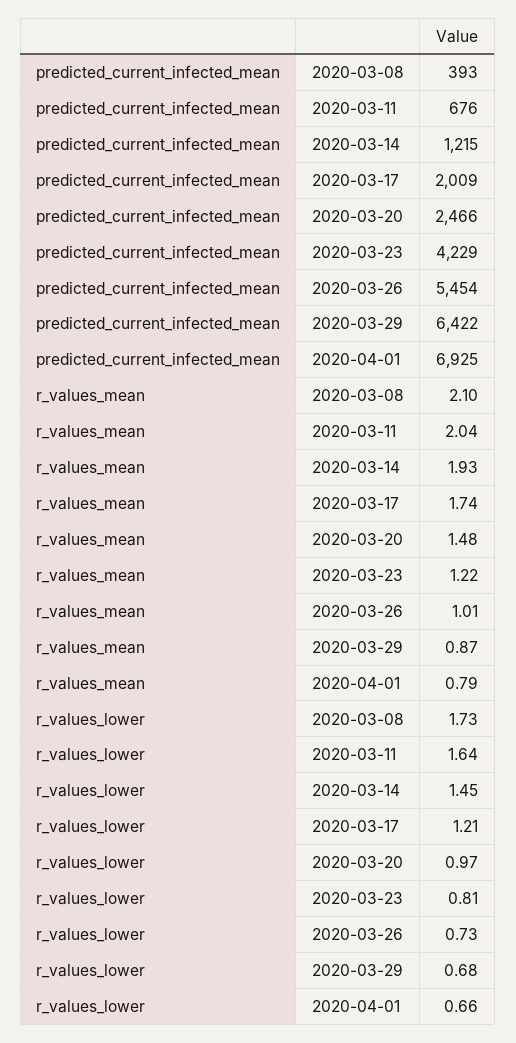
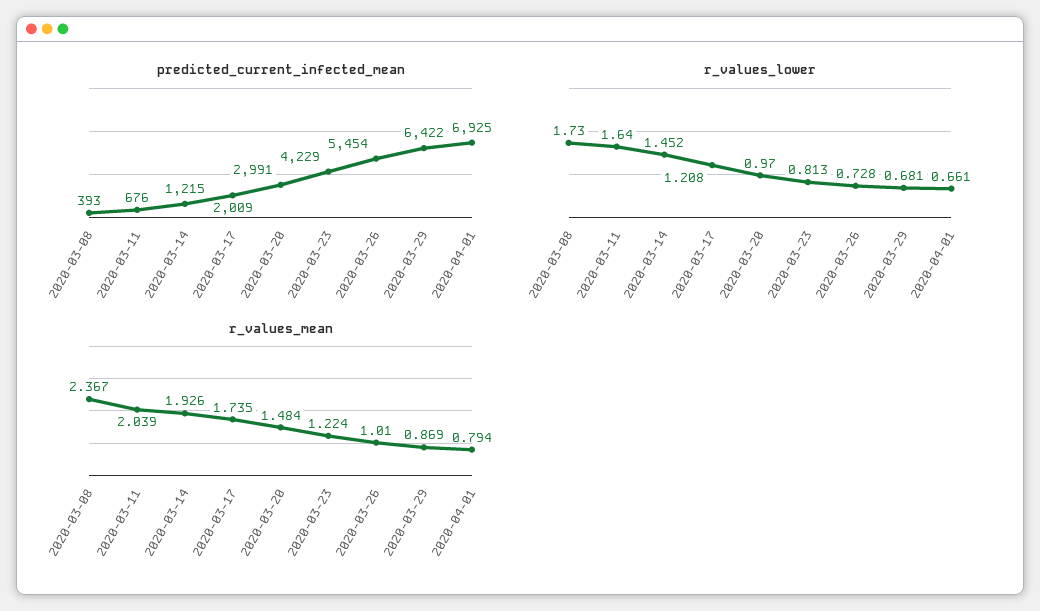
predicted_current_infected_mean, 2020-03-20: 2466 -> 2991
r_values_mean, 2020-03-08: 2.1 -> 2.367

